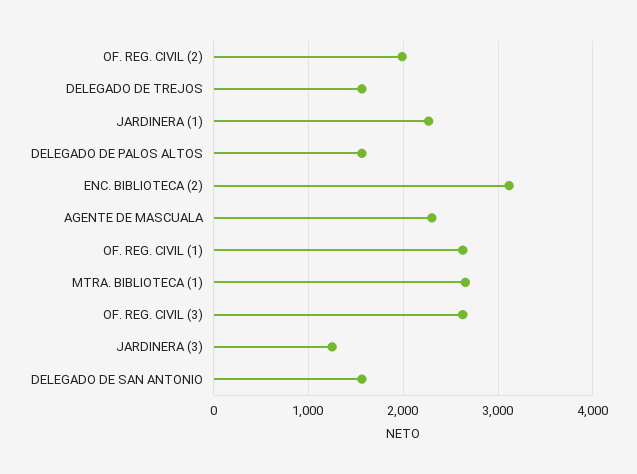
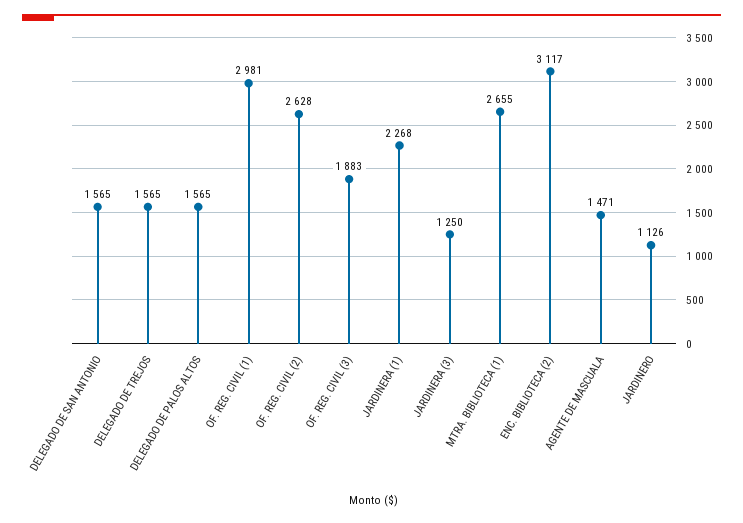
OF. REG. CIVIL (2): 2000 -> 2628
AGENTE DE MASCUALA: 2300 -> 1471
OF. REG. CIVIL (1): 2600 -> 2981
OF. REG. CIVIL (3): 2600 -> 1883
JARDINERO: none -> 1126

